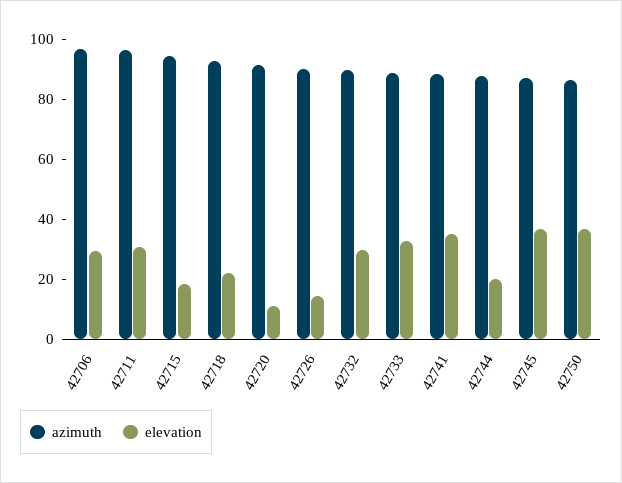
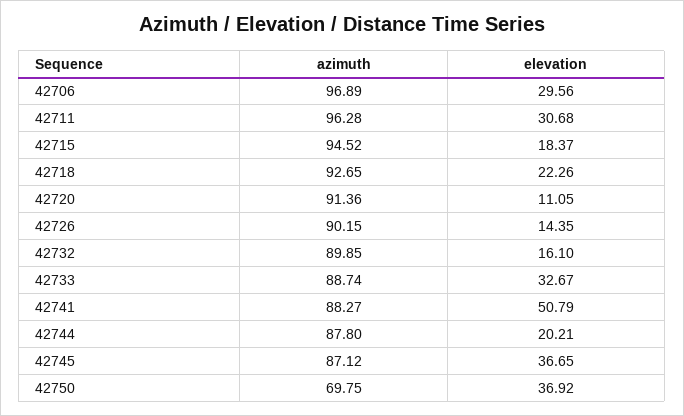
elevation, 42732: 30 -> 16.1
elevation, 42741: 35 -> 50.79
azimuth, 42750: 85 -> 69.75

